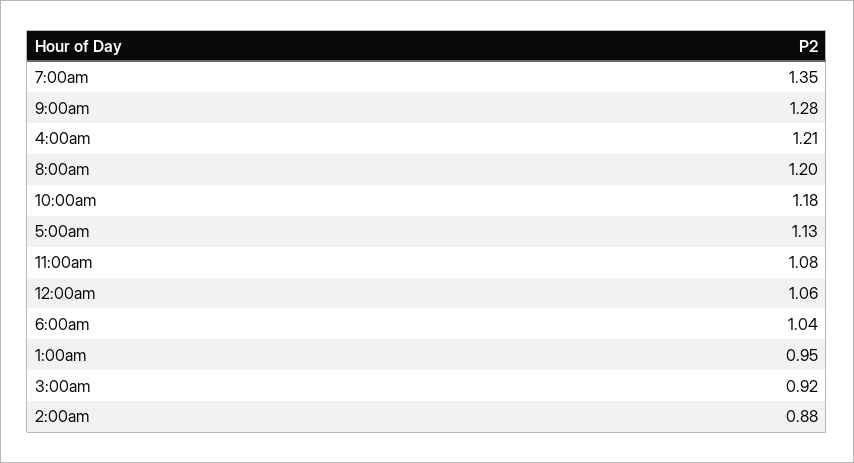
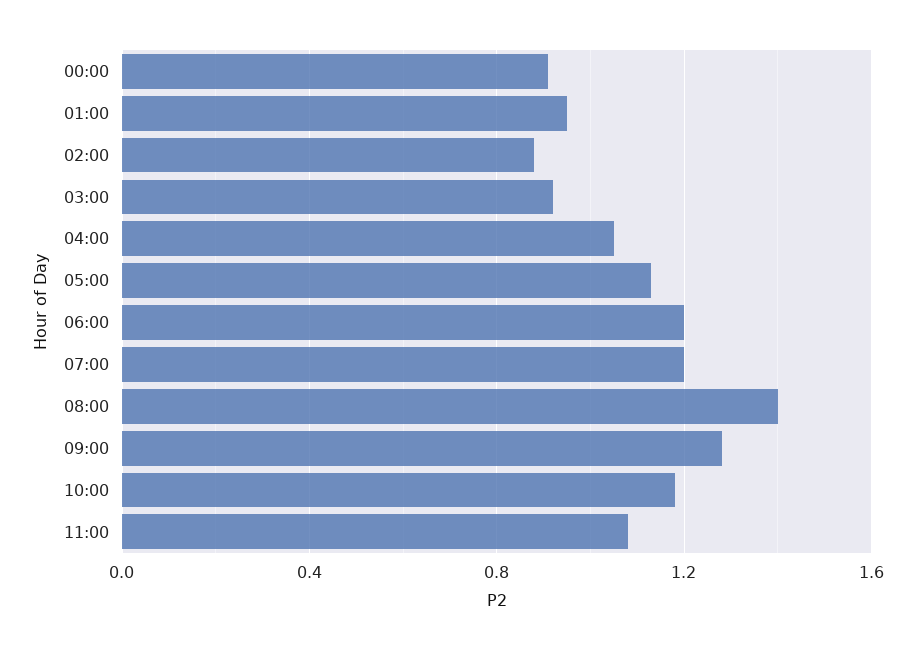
7:00am: 1.35 -> 1.2
4:00am: 1.21 -> 1.05
8:00am: 1.2 -> 1.4
12:00am: 1.06 -> 0.9
6:00am: 1.04 -> 1.2

